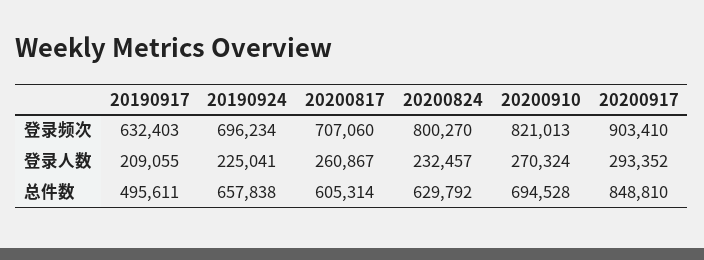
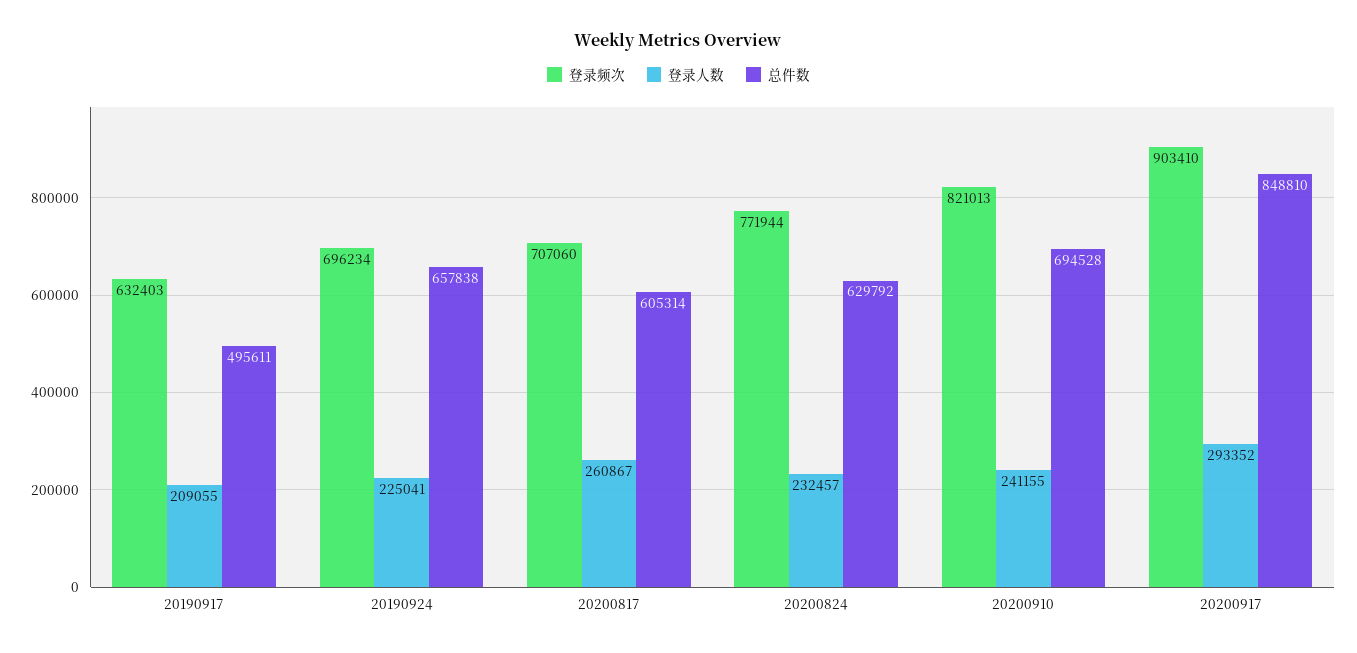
登录频次, 20200824: 800270 -> 771944
登录人数, 20200910: 270324 -> 241155

